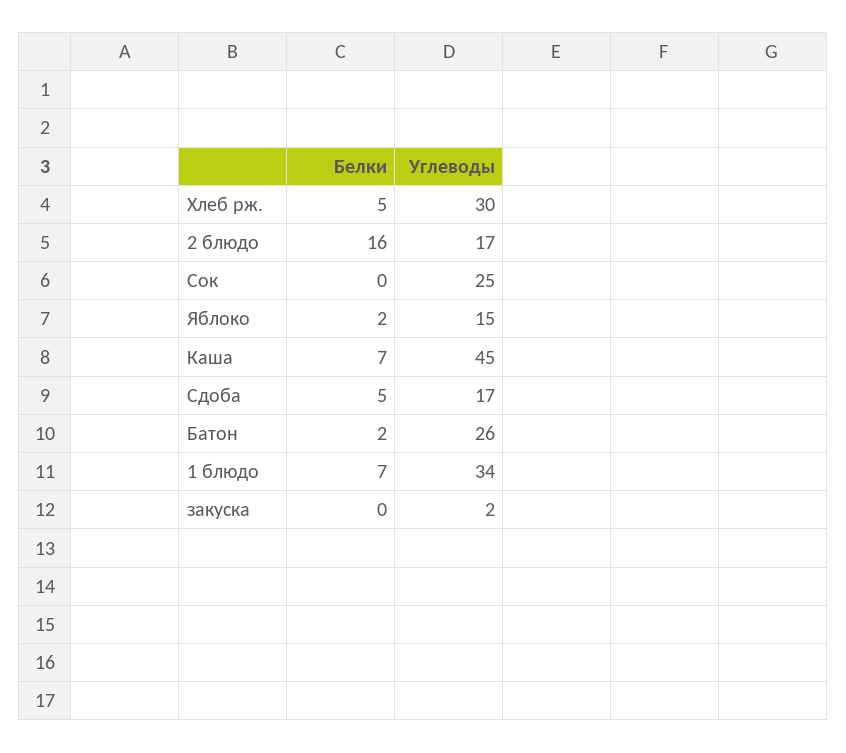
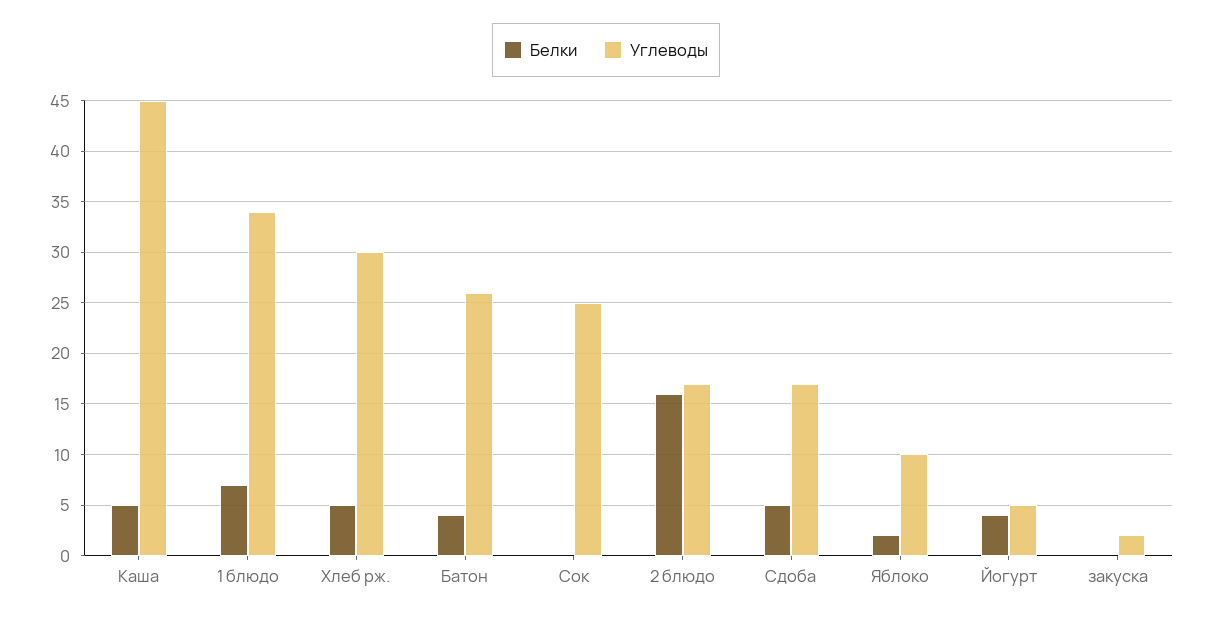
Углеводы, Яблоко: 15 -> 10
Белки, Каша: 7 -> 5
Белки, Батон: 2 -> 4
Белки, Йогурт: none -> 4
Углеводы, Йогурт: none -> 5

